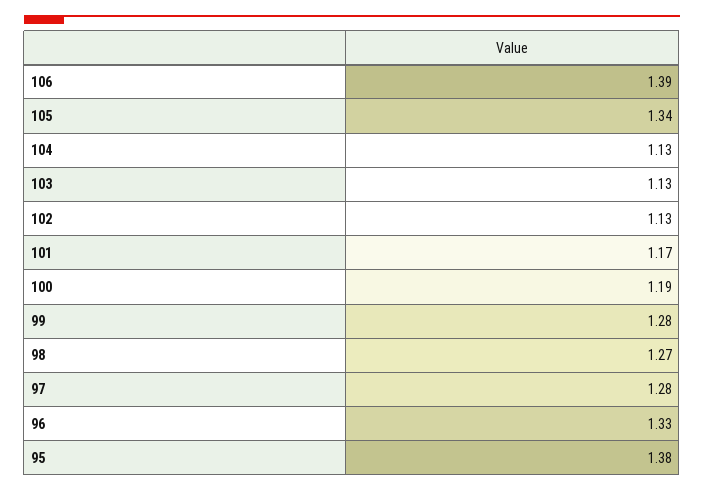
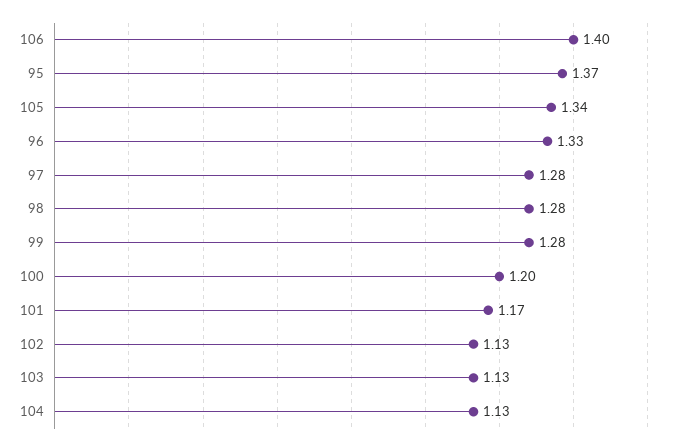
106: 1.39 -> 1.4
100: 1.19 -> 1.2
98: 1.27 -> 1.28
95: 1.38 -> 1.37

